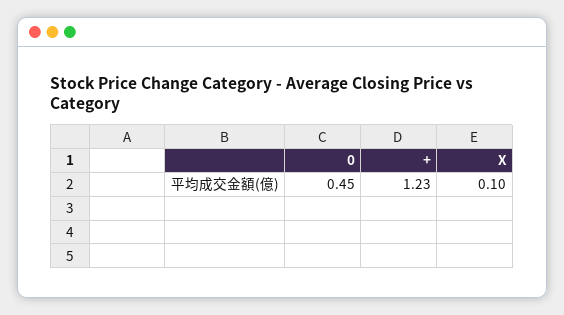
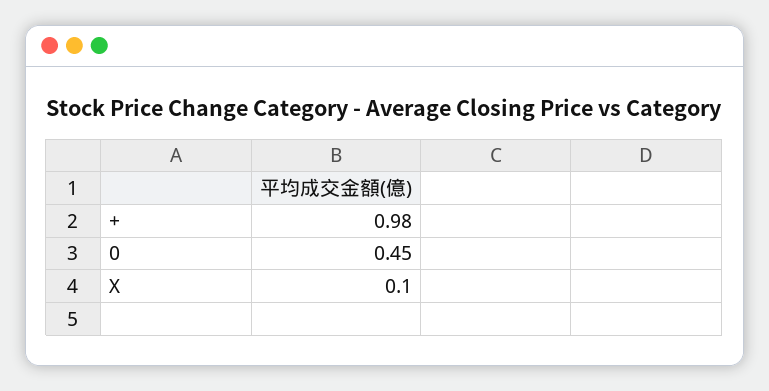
+: 1.23 -> 0.98

